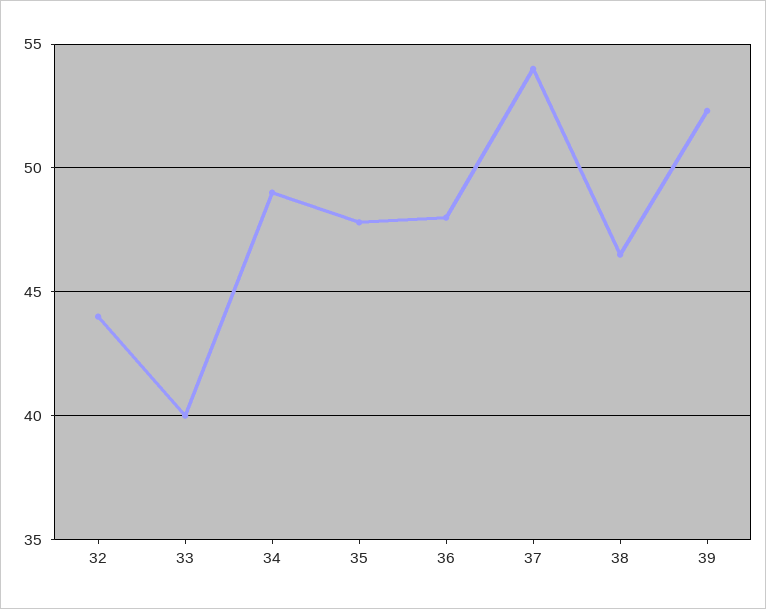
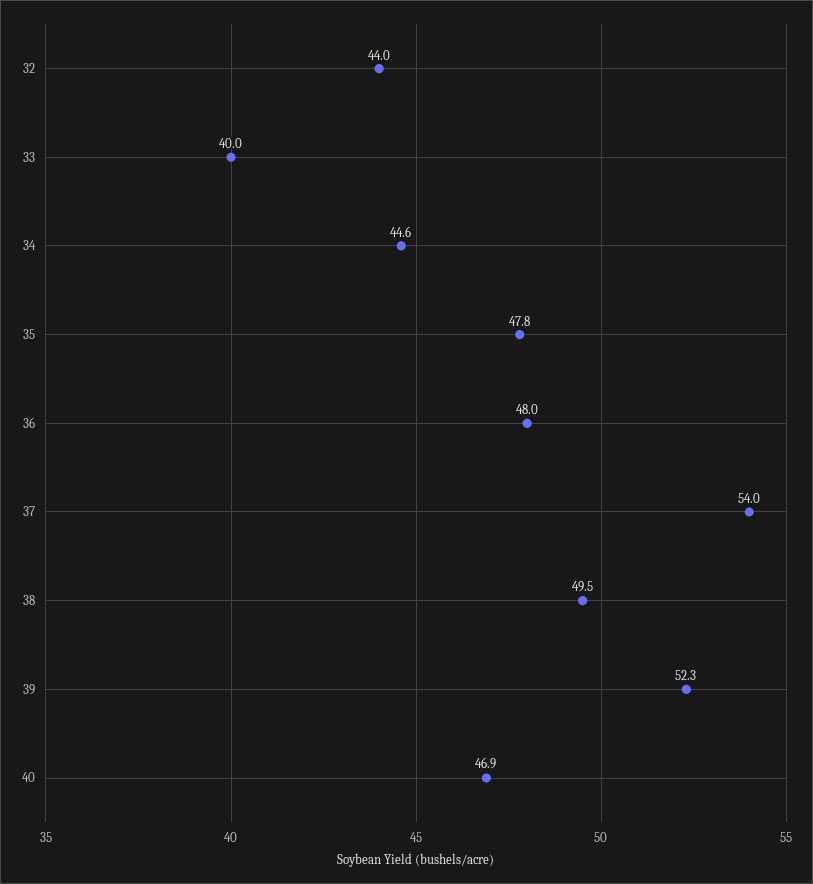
34: 49 -> 44.6
38: 46.5 -> 49.5
40: none -> 46.9

